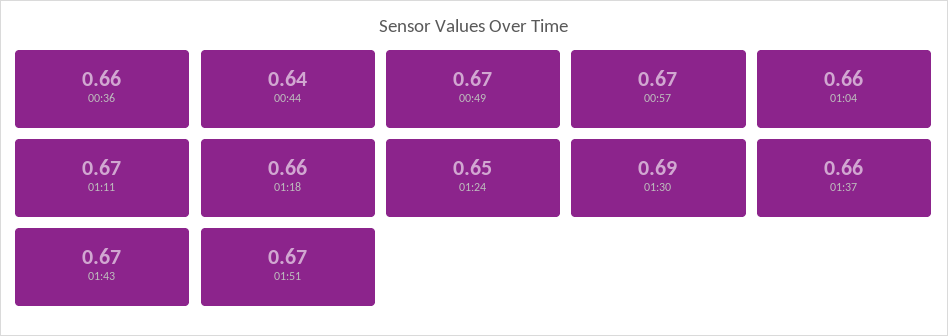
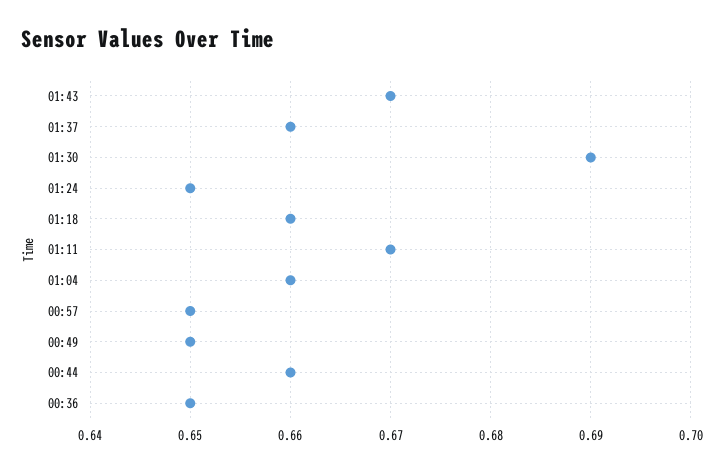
00:36: 0.66 -> 0.65
00:44: 0.64 -> 0.66
00:49: 0.67 -> 0.65
00:57: 0.67 -> 0.65
01:51: 0.67 -> none

